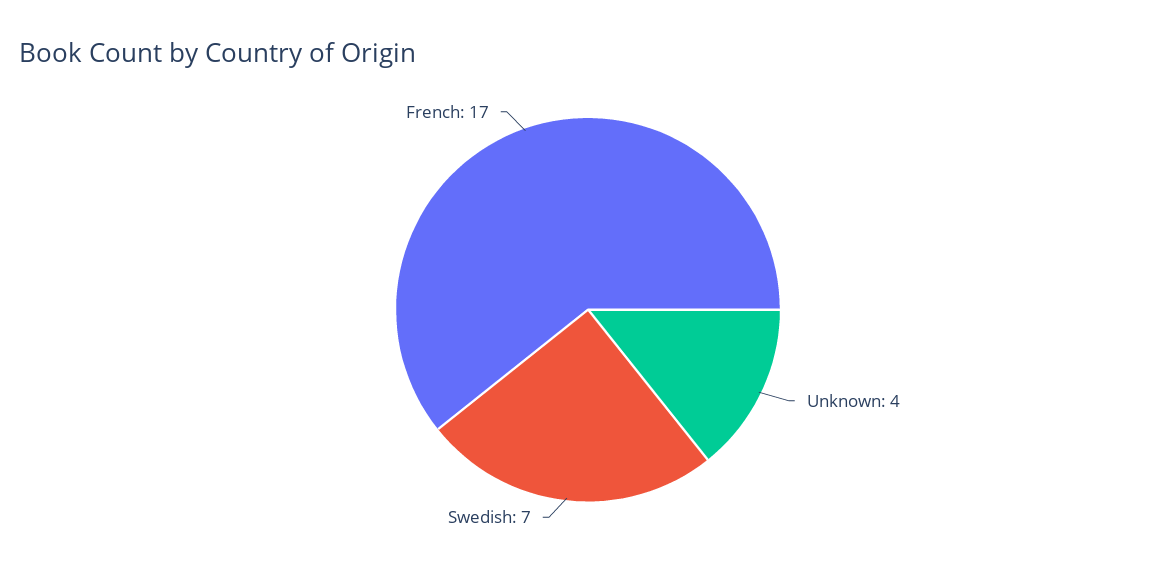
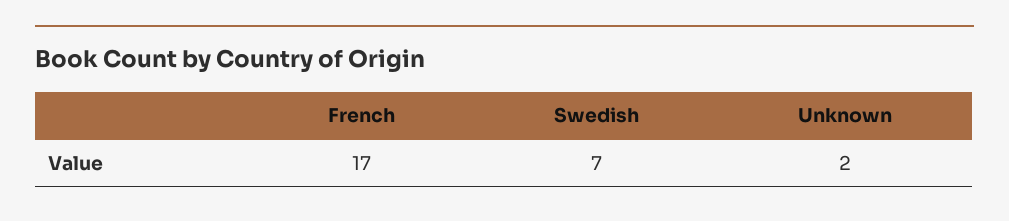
Unknown: 4 -> 2

